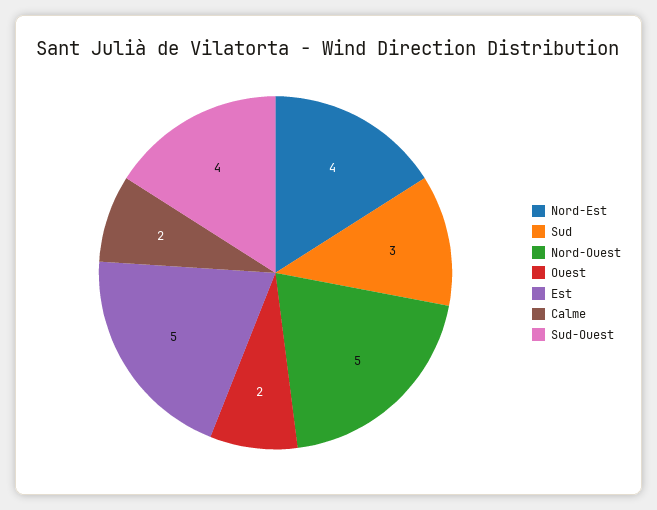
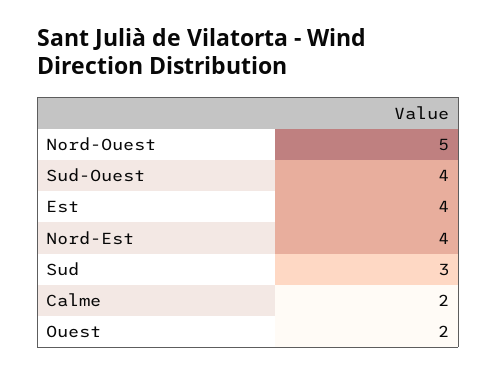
Est: 5 -> 4

